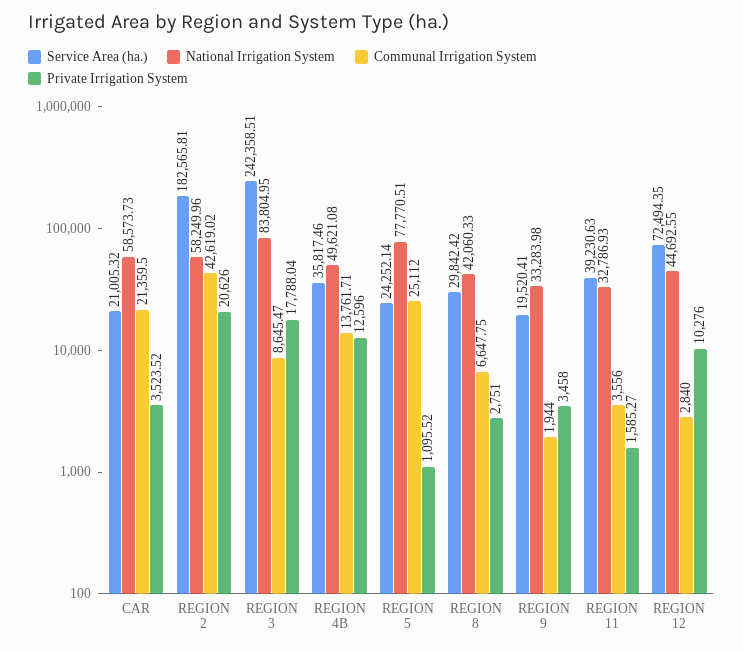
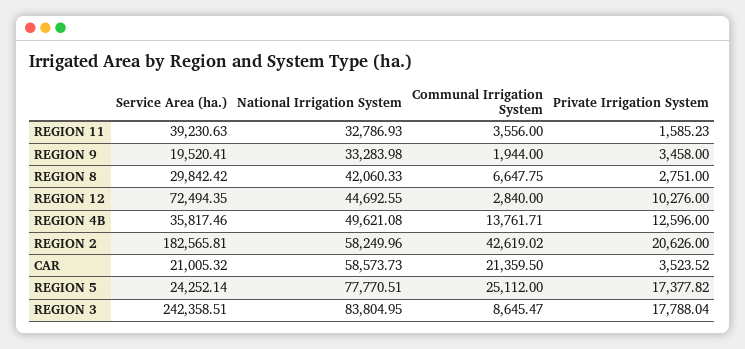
Private Irrigation System, REGION 5: 1095.52 -> 17377.82
Private Irrigation System, REGION 11: 1585.27 -> 1585.23

